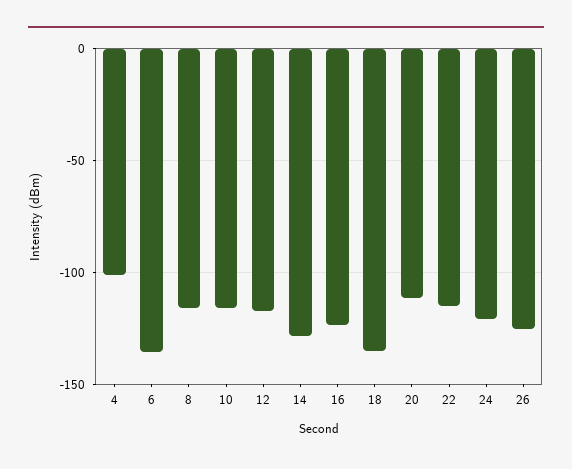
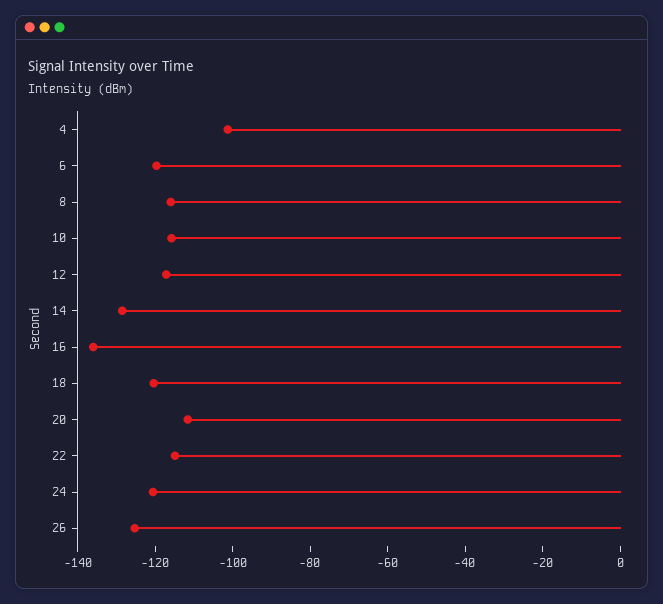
6: -135 -> -120
16: -125 -> -135
18: -135 -> -120

